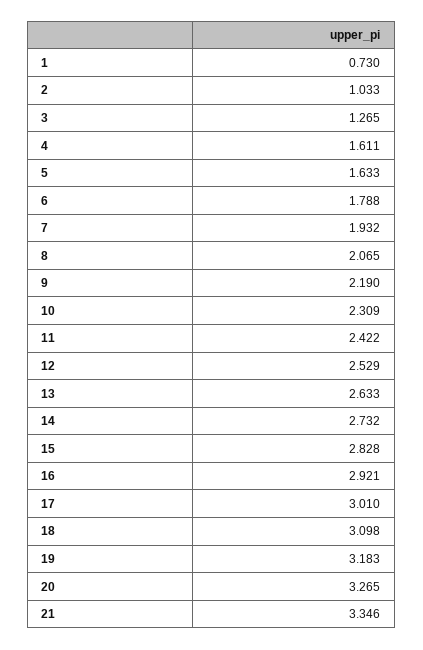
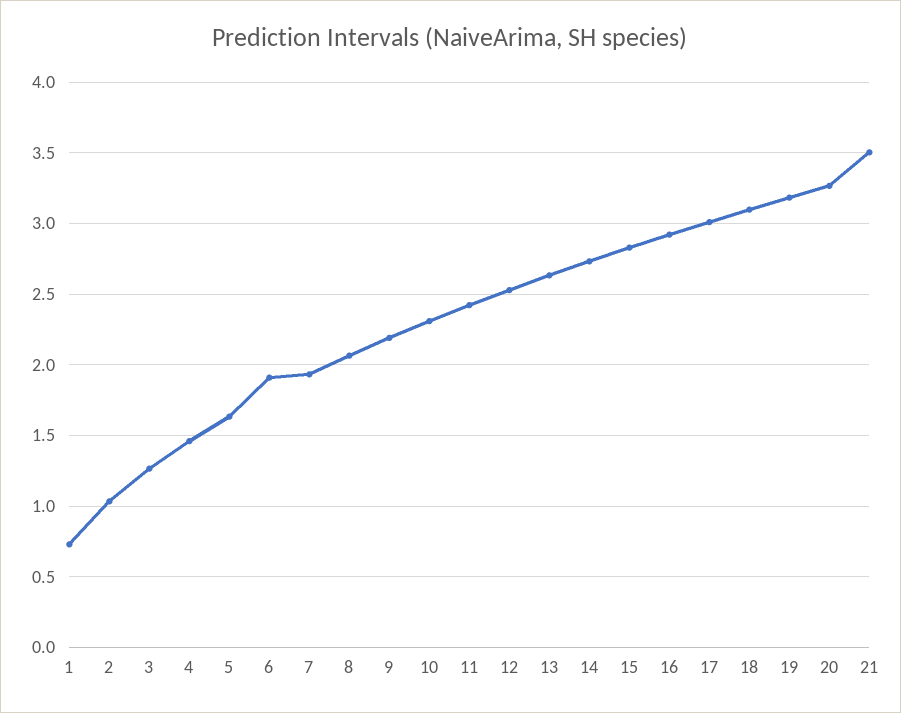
4: 1.611 -> 1.45
6: 1.788 -> 1.9
21: 3.346 -> 3.5

